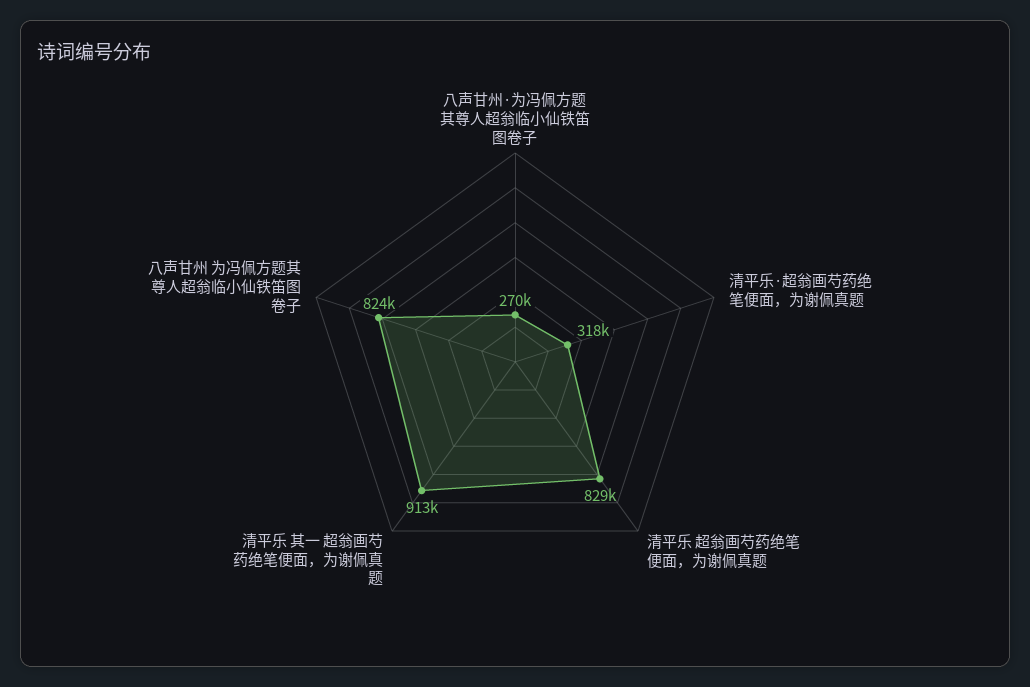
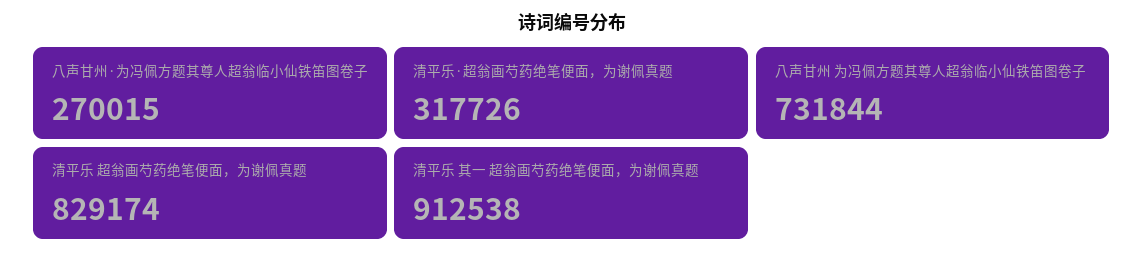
八声甘州 为冯佩方题其尊人超翁临小仙铁笛图卷子: 824000 -> 731844

